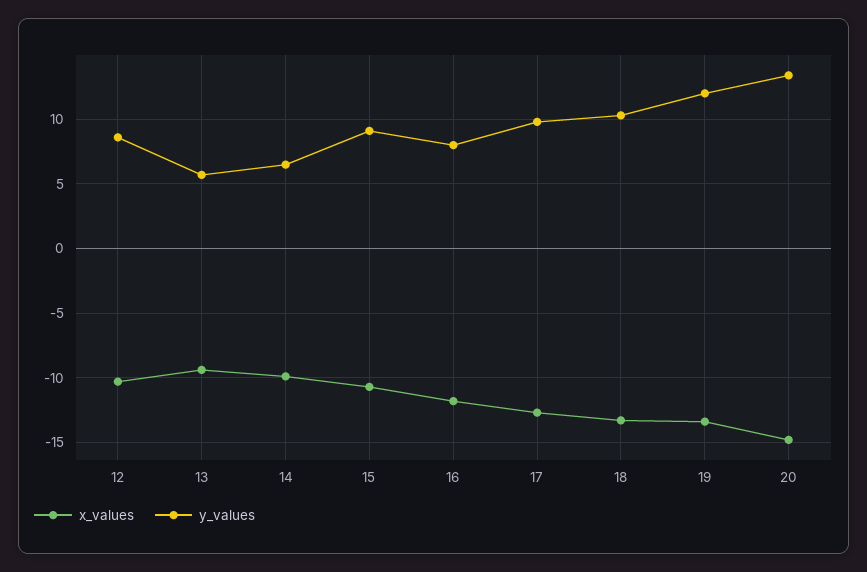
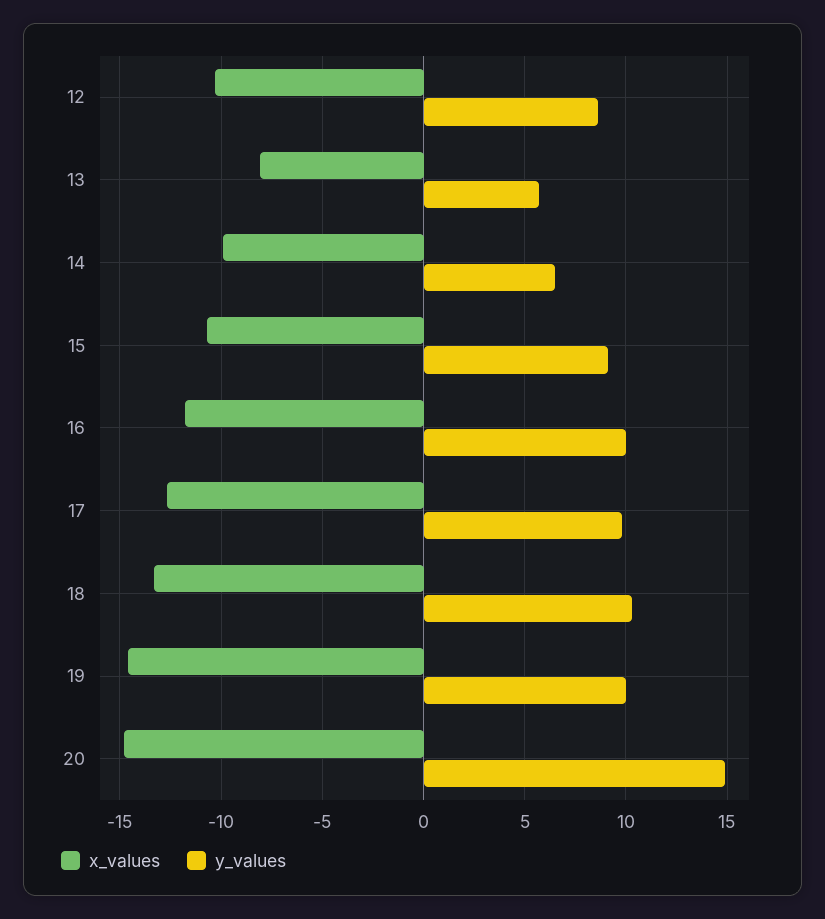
x_values, 13: -9.5 -> -8
y_values, 16: 8 -> 10
x_values, 19: -13.5 -> -14.5
y_values, 19: 12 -> 10
y_values, 20: 13.5 -> 15

